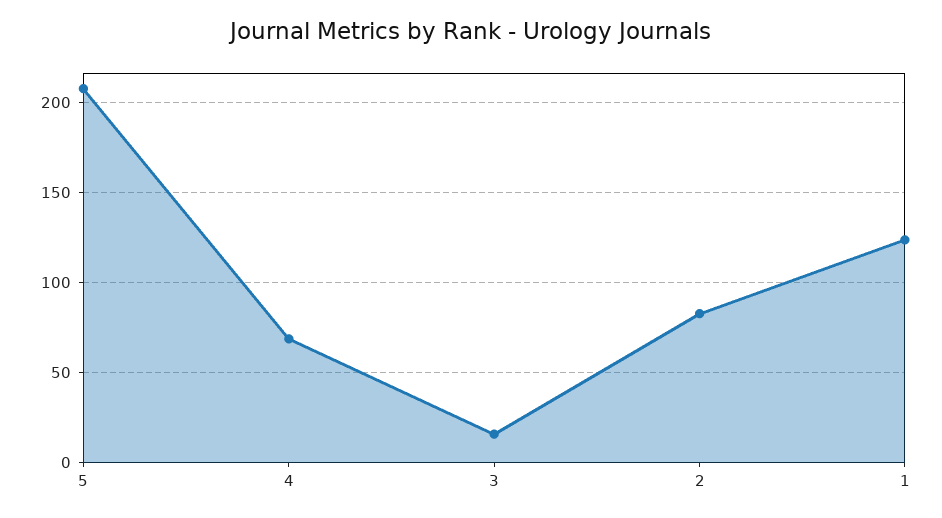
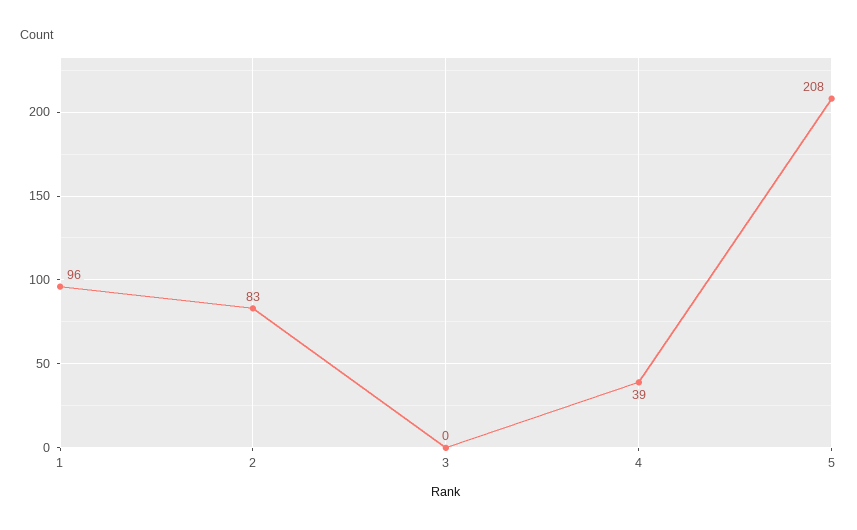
4: 70 -> 39
3: 15 -> 0
1: 125 -> 96

